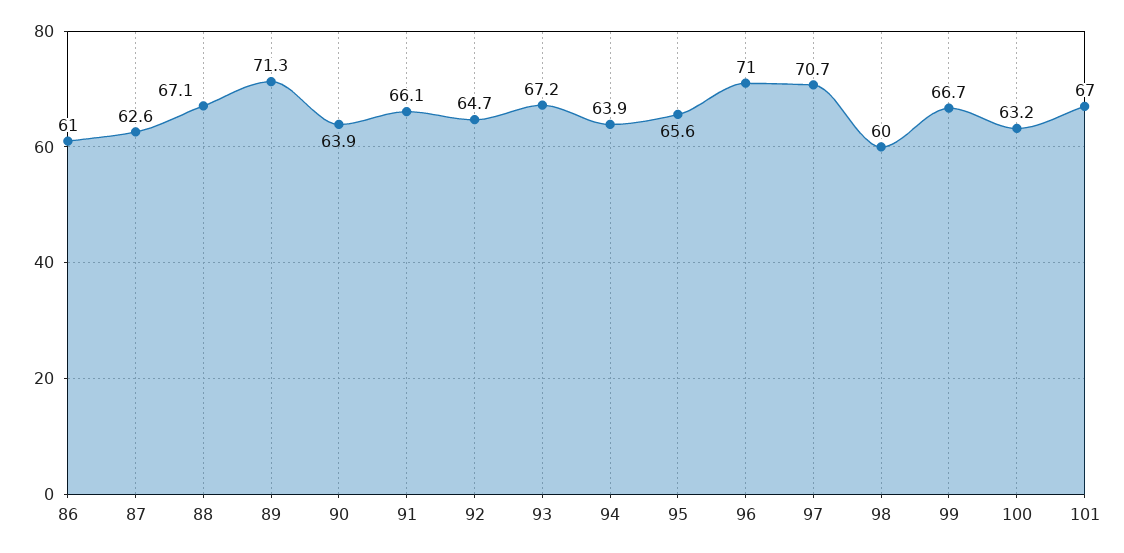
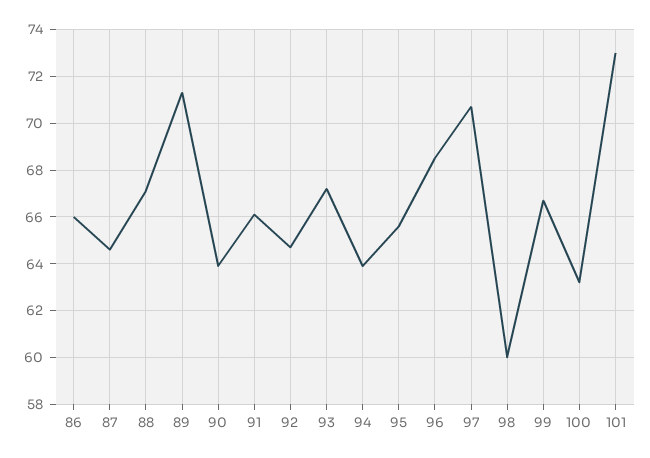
86: 61 -> 66
87: 62.6 -> 64.5
96: 71 -> 68.5
101: 67 -> 73

